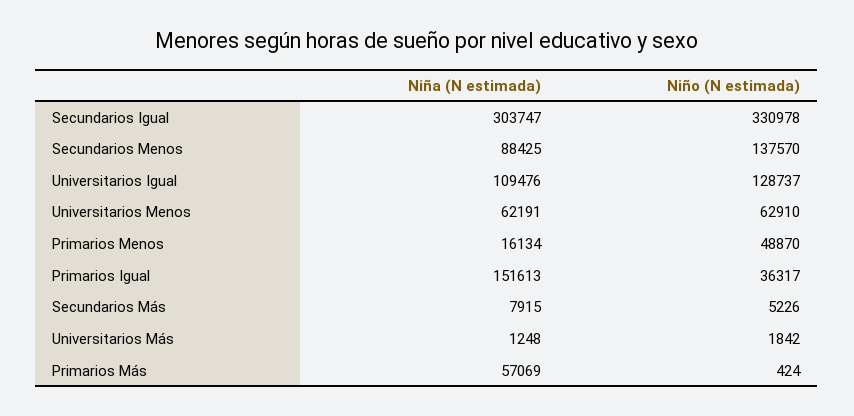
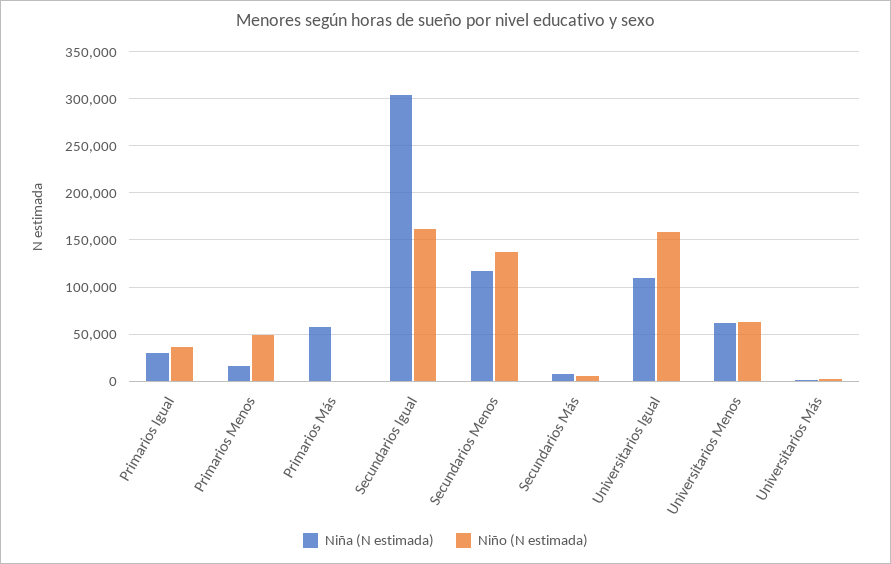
Niño (N estimada), Secundarios Igual: 330978 -> 160000
Niña (N estimada), Secundarios Menos: 88425 -> 120000
Niño (N estimada), Universitarios Igual: 128737 -> 160000
Niña (N estimada), Primarios Igual: 151613 -> 30000

